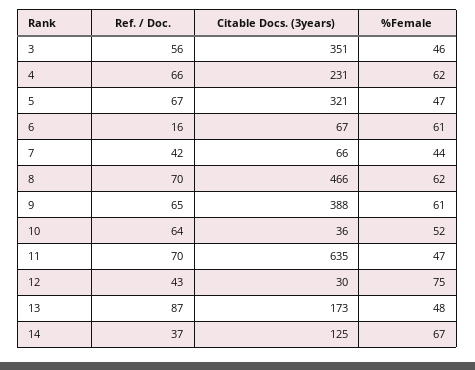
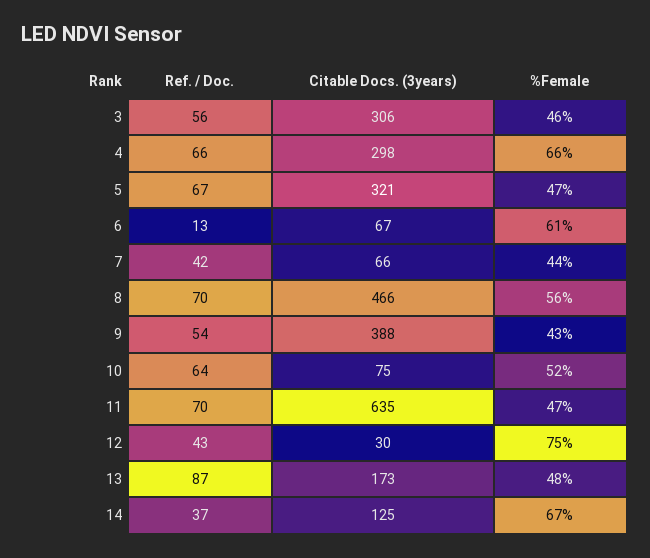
Citable Docs. (3years), 3: 351 -> 306
Citable Docs. (3years), 4: 231 -> 298
%Female, 4: 62 -> 66
Ref. / Doc., 6: 16 -> 13
%Female, 8: 62 -> 56
Ref. / Doc., 9: 65 -> 54
%Female, 9: 61 -> 43
Citable Docs. (3years), 10: 36 -> 75

